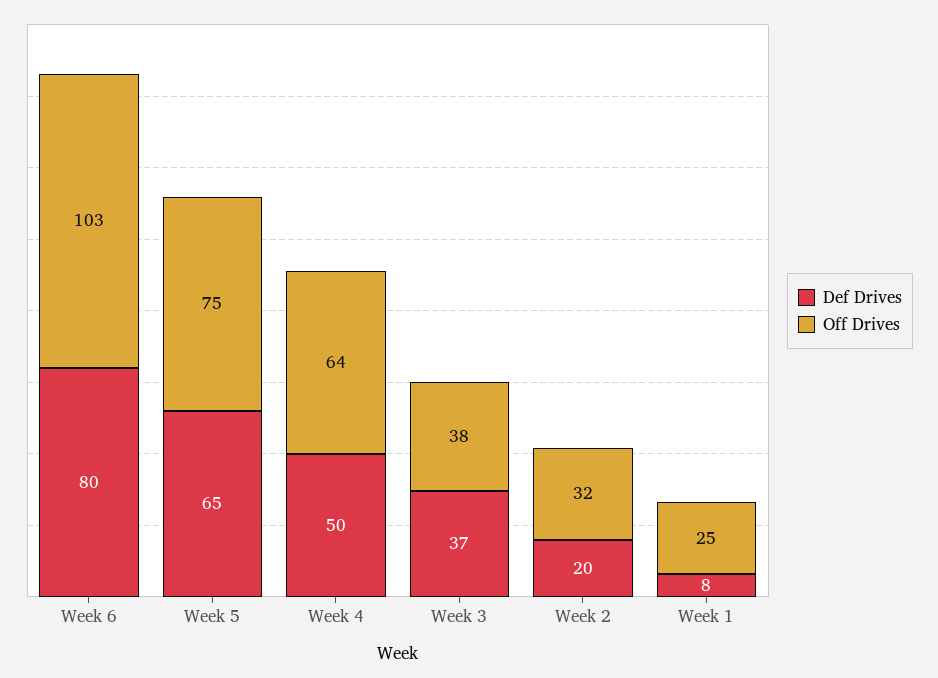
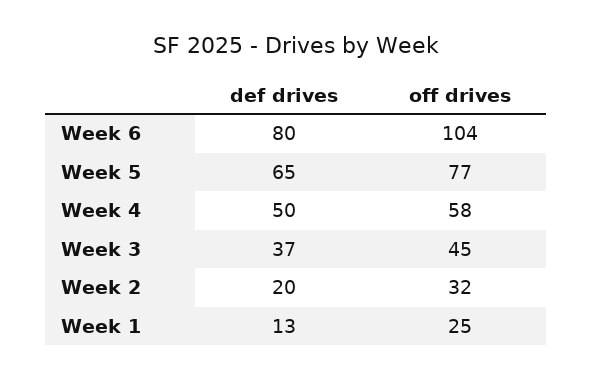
Off Drives, Week 6: 103 -> 104
Off Drives, Week 5: 75 -> 77
Off Drives, Week 4: 64 -> 58
Off Drives, Week 3: 38 -> 45
Def Drives, Week 1: 8 -> 13

